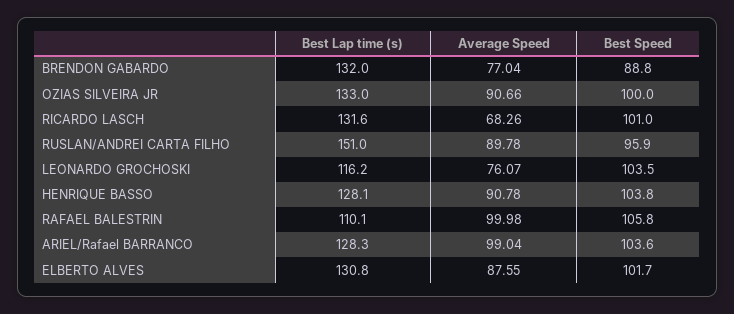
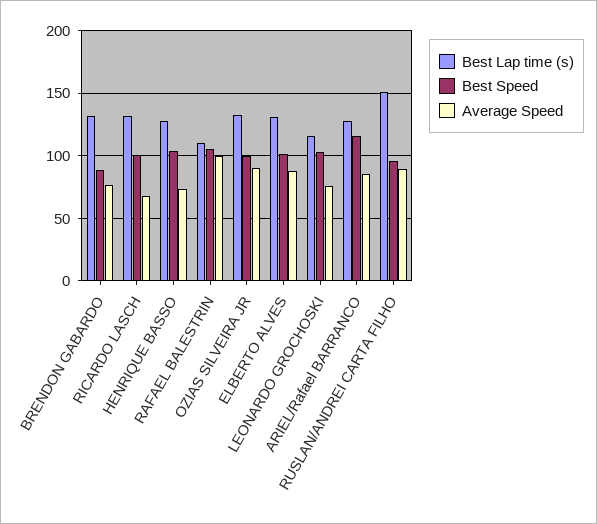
Average Speed, HENRIQUE BASSO: 90.78 -> 75
Average Speed, ARIEL/Rafael BARRANCO: 99.04 -> 85
Best Speed, ARIEL/Rafael BARRANCO: 103.6 -> 115

